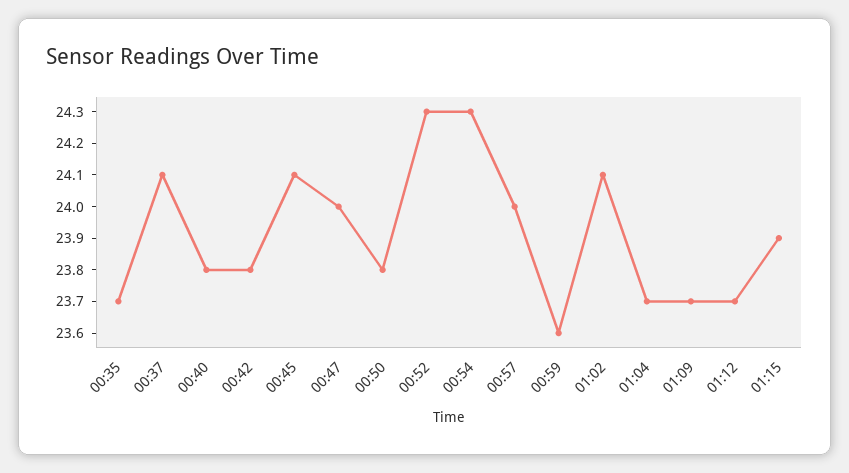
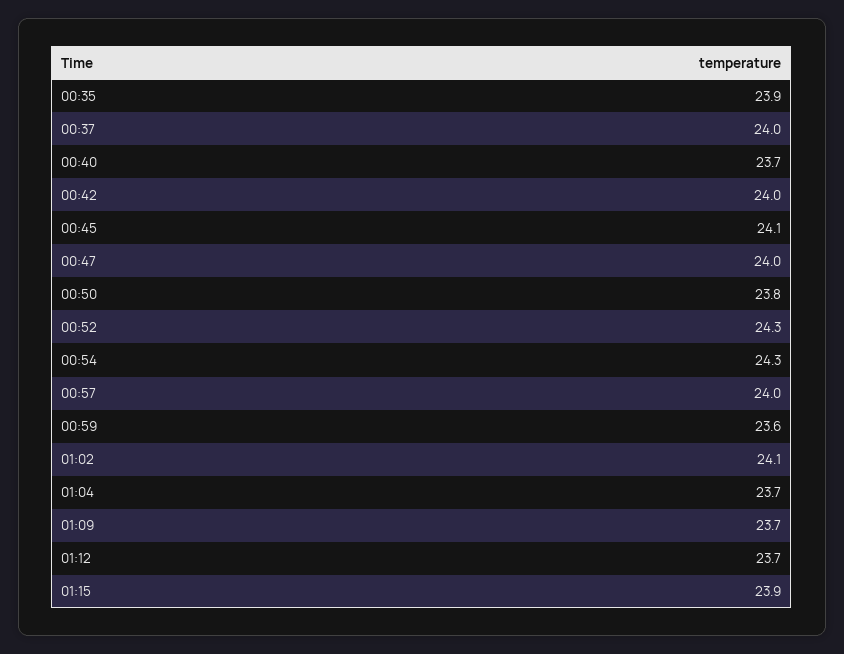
00:35: 23.7 -> 23.9
00:37: 24.1 -> 24
00:40: 23.8 -> 23.7
00:42: 23.8 -> 24

